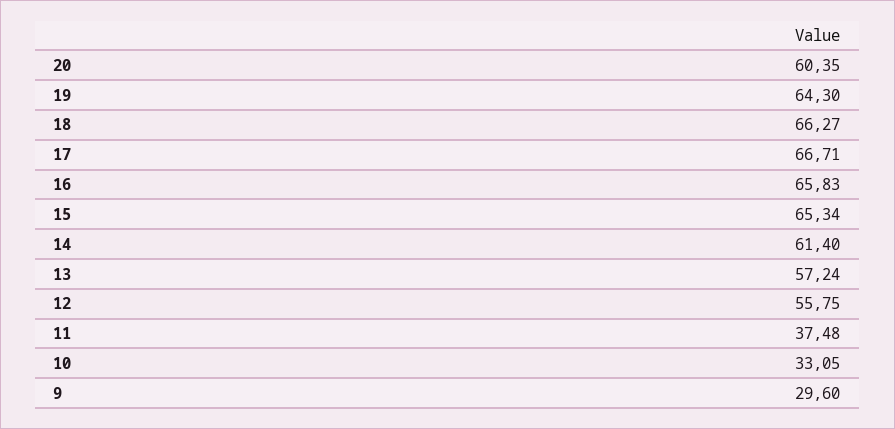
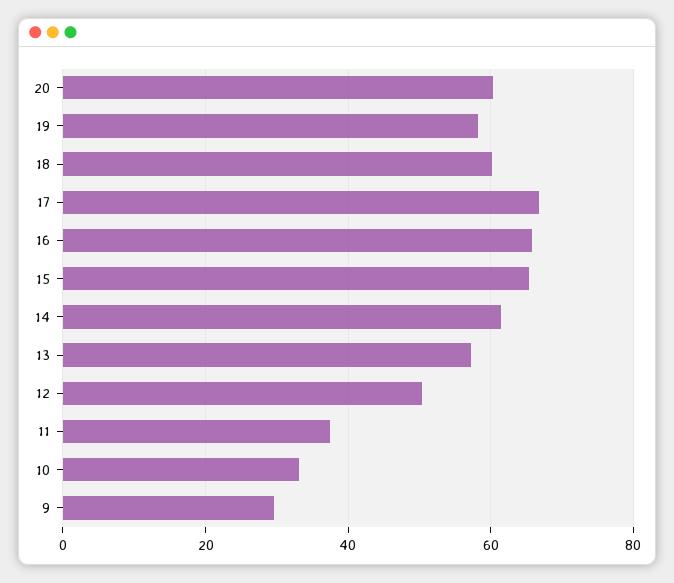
19: 64.3 -> 58
18: 66.27 -> 60
12: 55.75 -> 50

